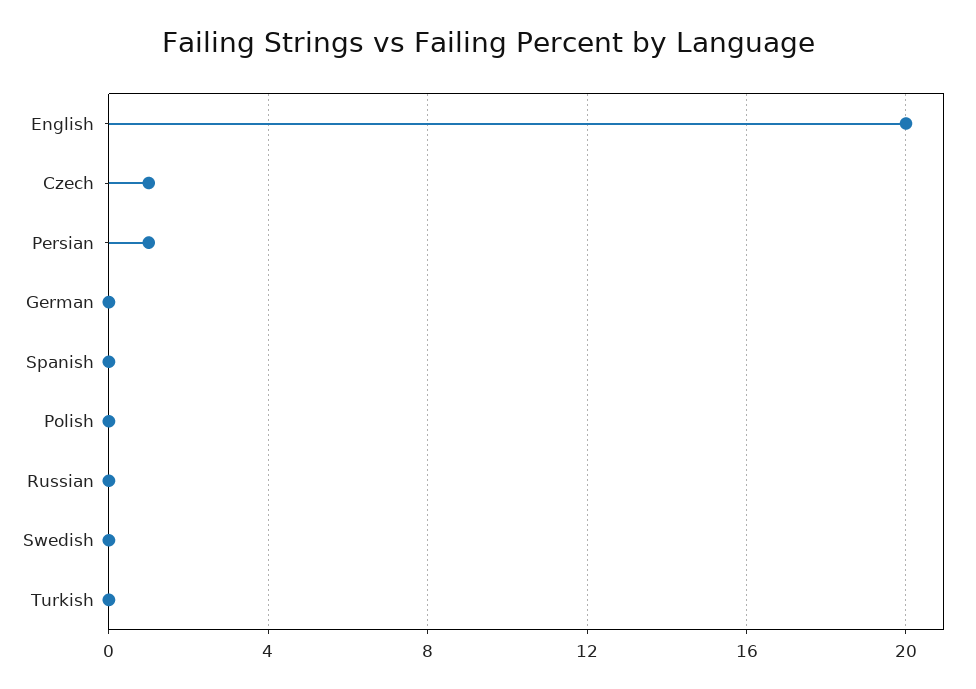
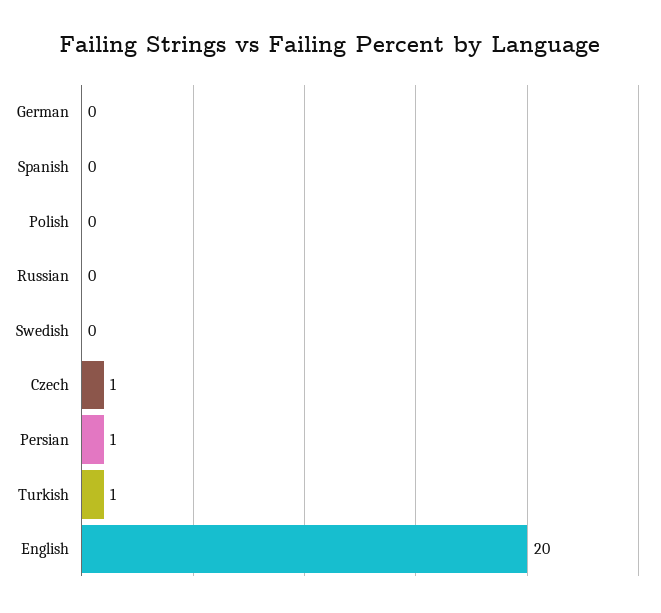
Turkish: 0 -> 1

